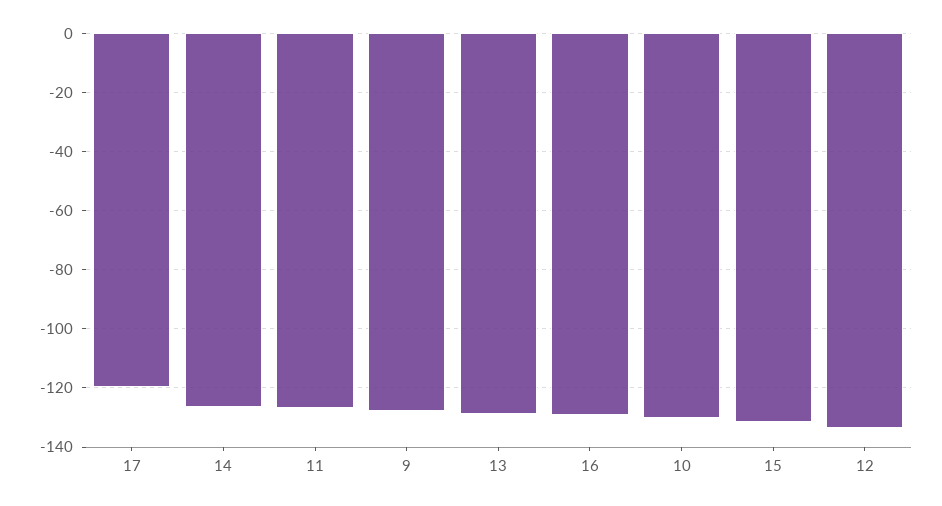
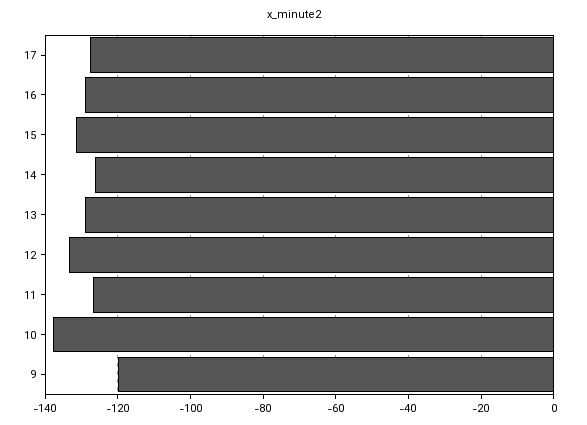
17: -120 -> -128
9: -127.5 -> -120
10: -130 -> -138

